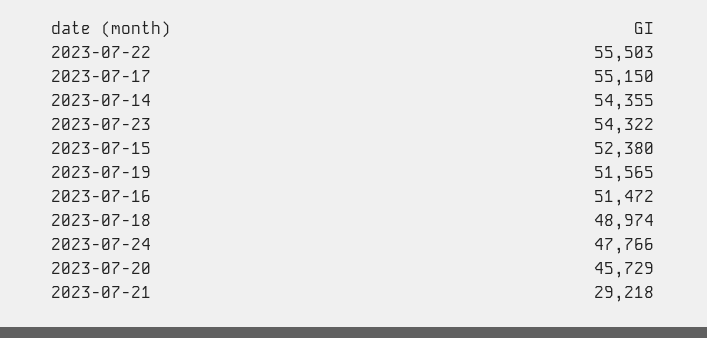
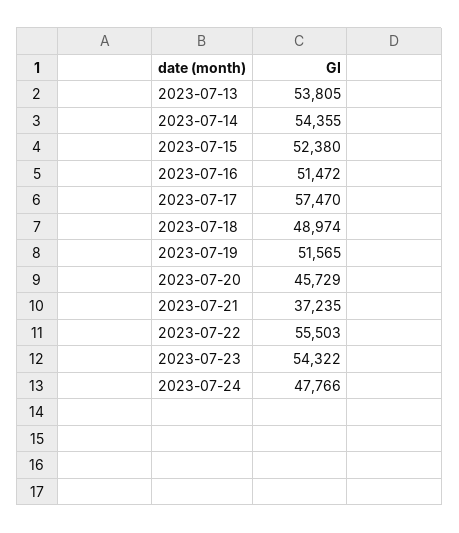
2023-07-17: 55150 -> 57470
2023-07-21: 29218 -> 37235
2023-07-13: none -> 53805

